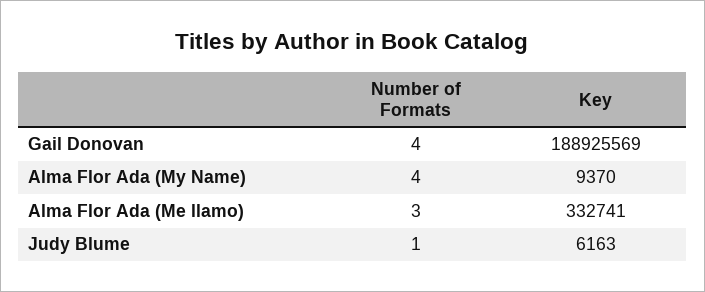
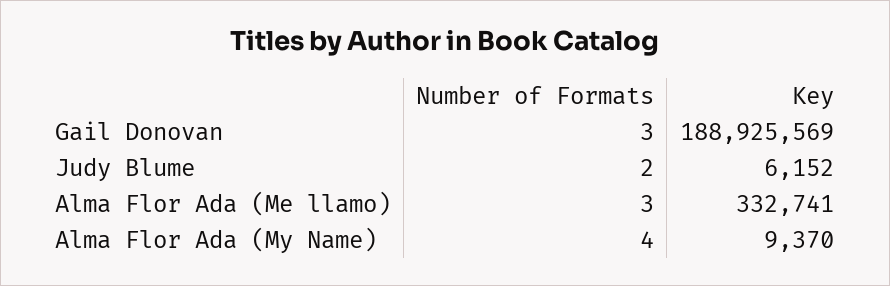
Number of Formats, Gail Donovan: 4 -> 3
Number of Formats, Judy Blume: 1 -> 2
Key, Judy Blume: 6163 -> 6152

